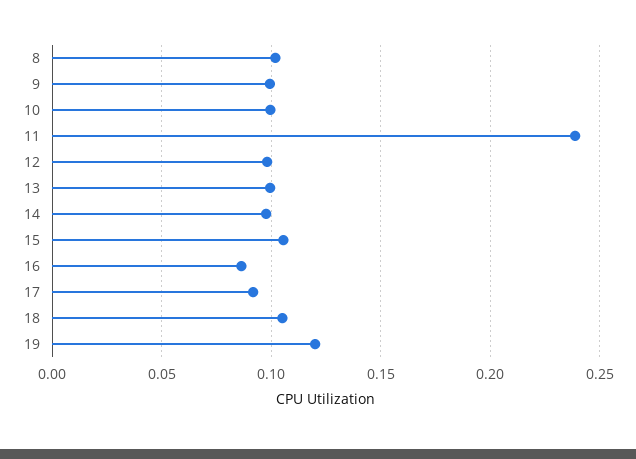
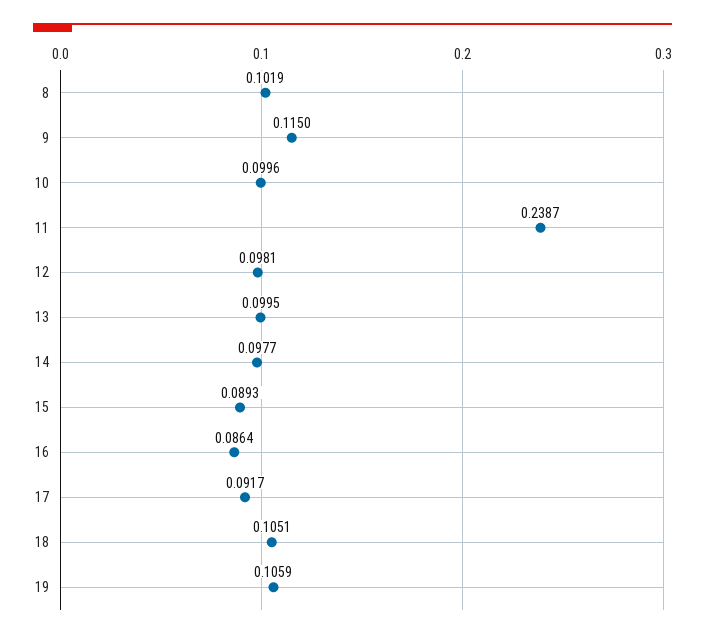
9: 0.1 -> 0.115
15: 0.105 -> 0.0893
19: 0.12 -> 0.1059

